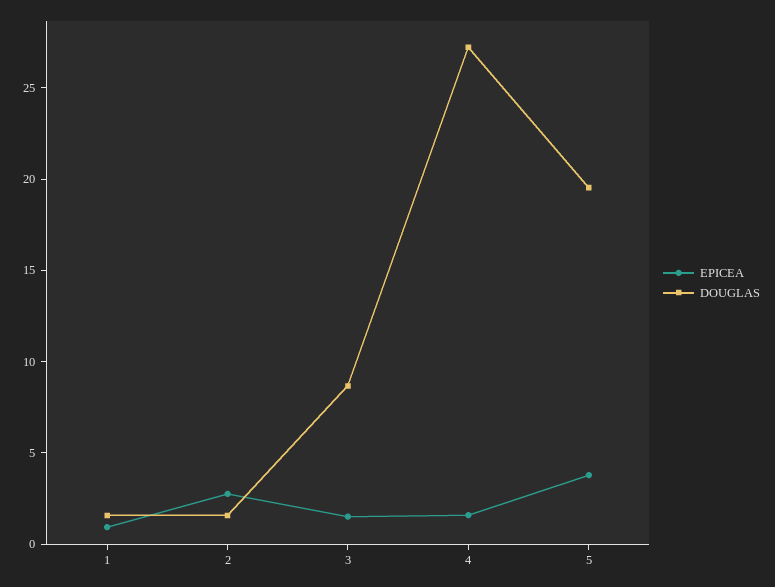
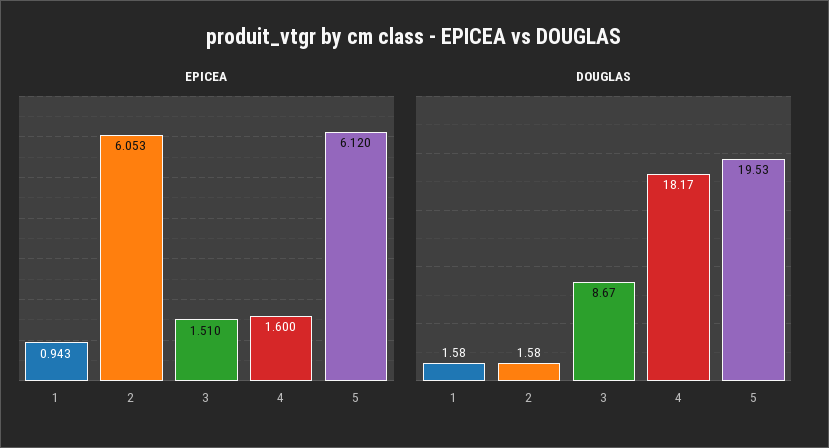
EPICEA, 2: 3 -> 6.053
DOUGLAS, 4: 27 -> 18.17
EPICEA, 5: 4 -> 6.12

